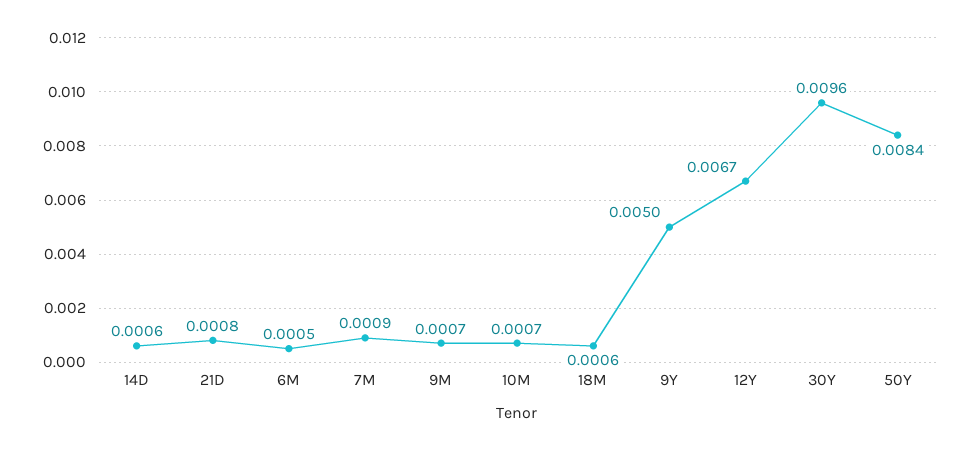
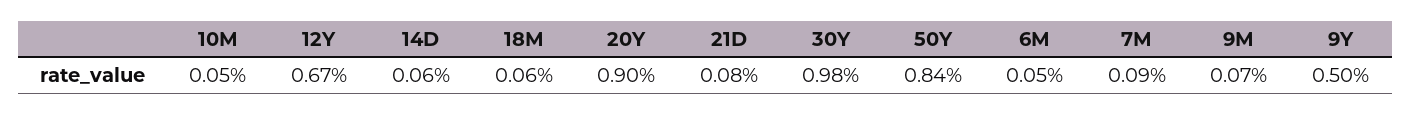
10M: 0.0007 -> 0.0005
30Y: 0.0096 -> 0.0098
20Y: none -> 0.009

